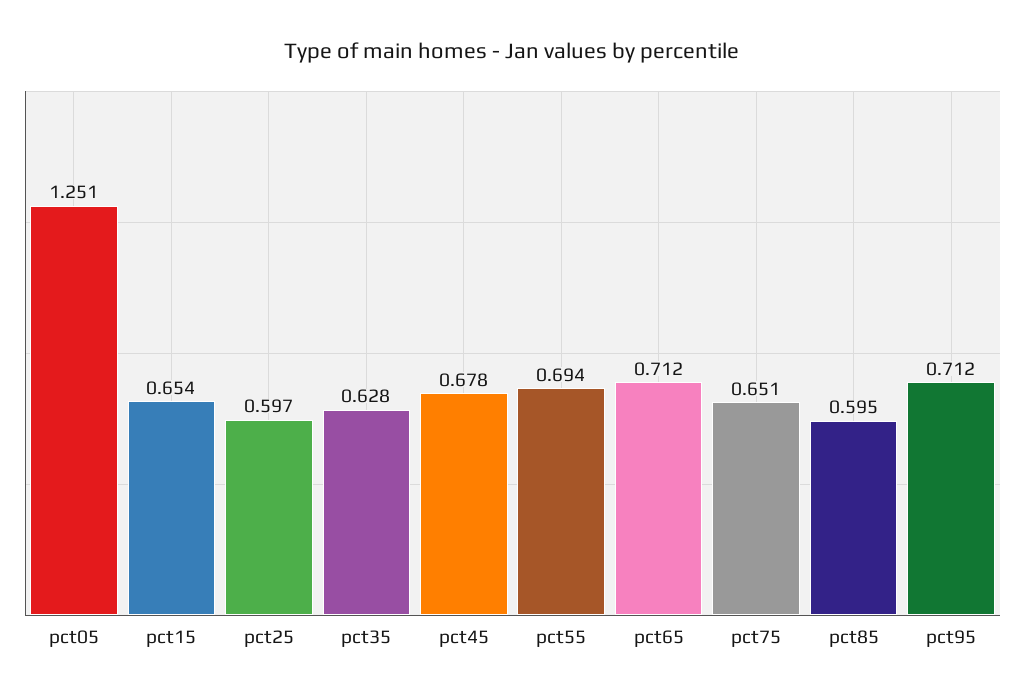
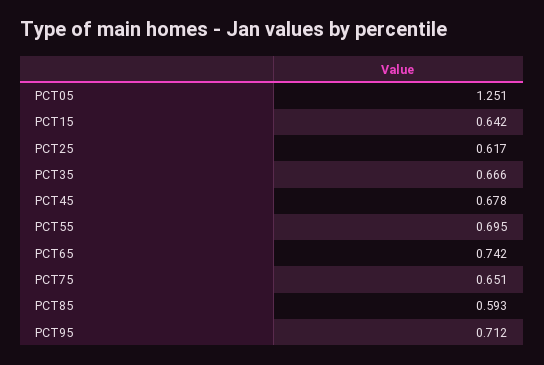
pct15: 0.654 -> 0.642
pct25: 0.597 -> 0.617
pct35: 0.628 -> 0.666
pct55: 0.694 -> 0.695
pct65: 0.712 -> 0.742
pct85: 0.595 -> 0.593

